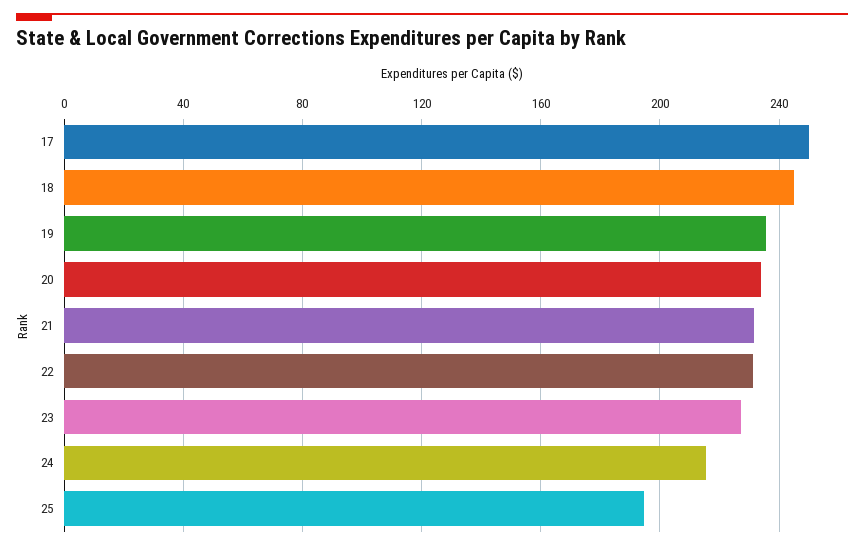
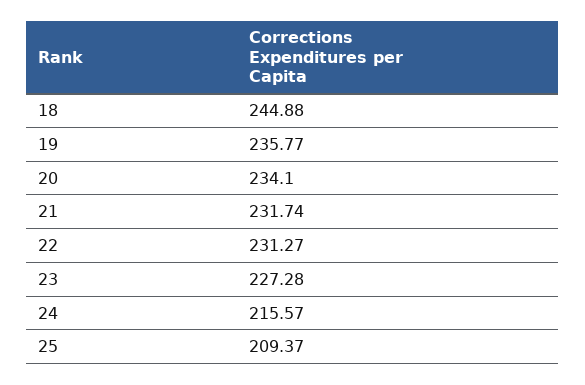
17: 250 -> none
25: 195 -> 209.37

